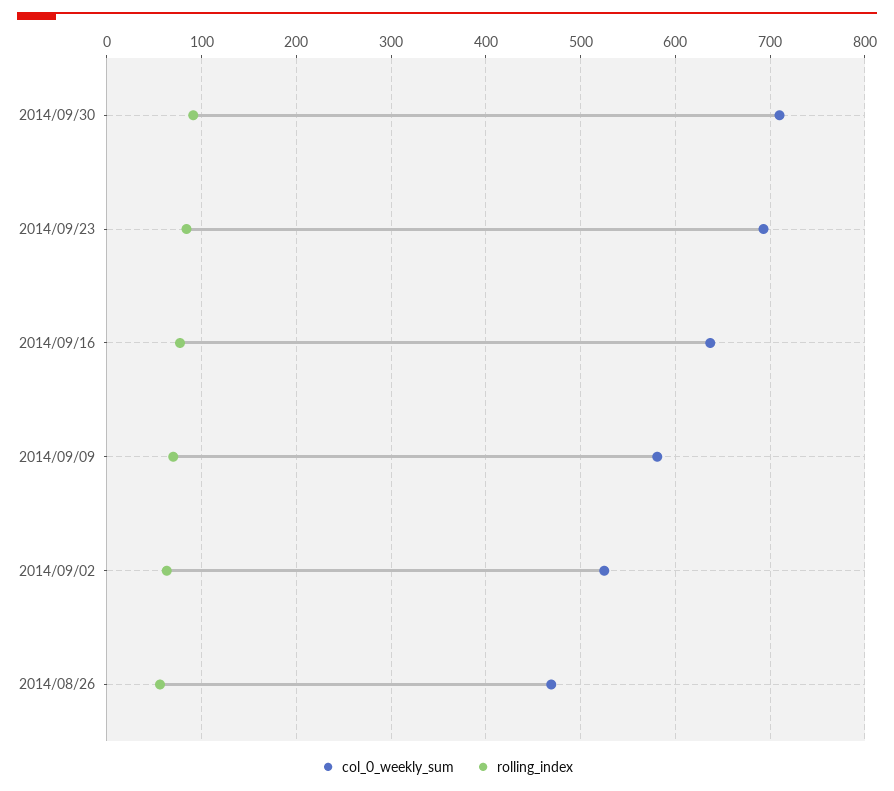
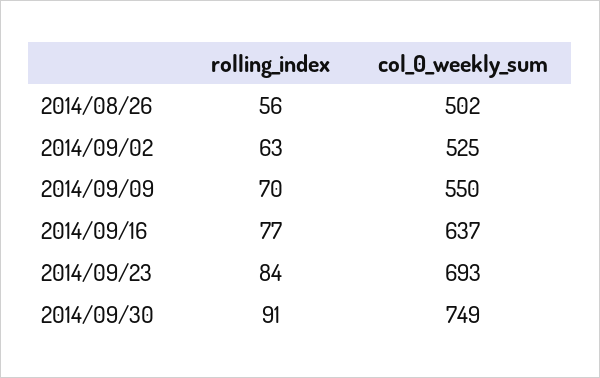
col_0_weekly_sum, 2014/09/30: 710 -> 749
col_0_weekly_sum, 2014/09/09: 580 -> 550
col_0_weekly_sum, 2014/08/26: 470 -> 502

